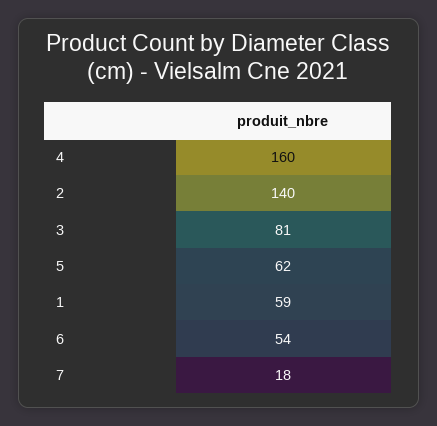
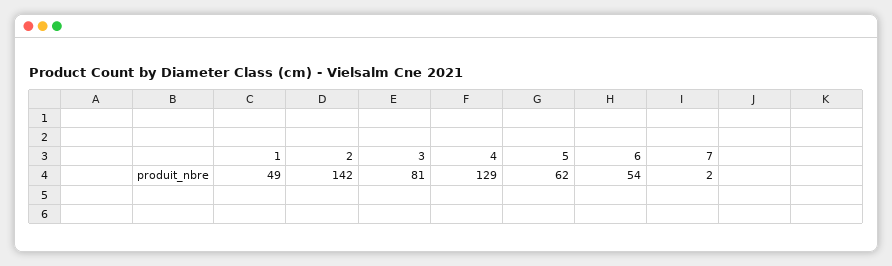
4: 160 -> 129
2: 140 -> 142
1: 59 -> 49
7: 18 -> 2

